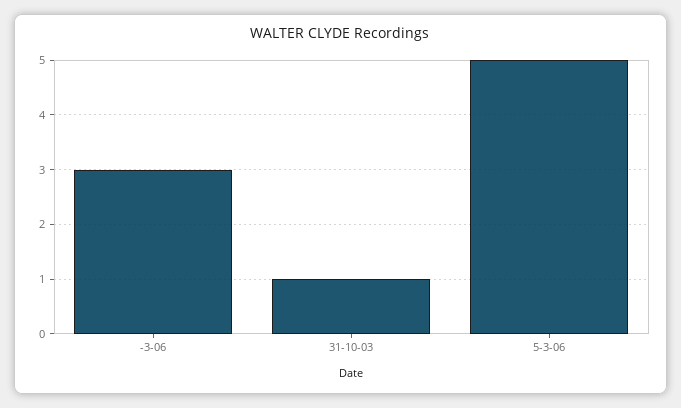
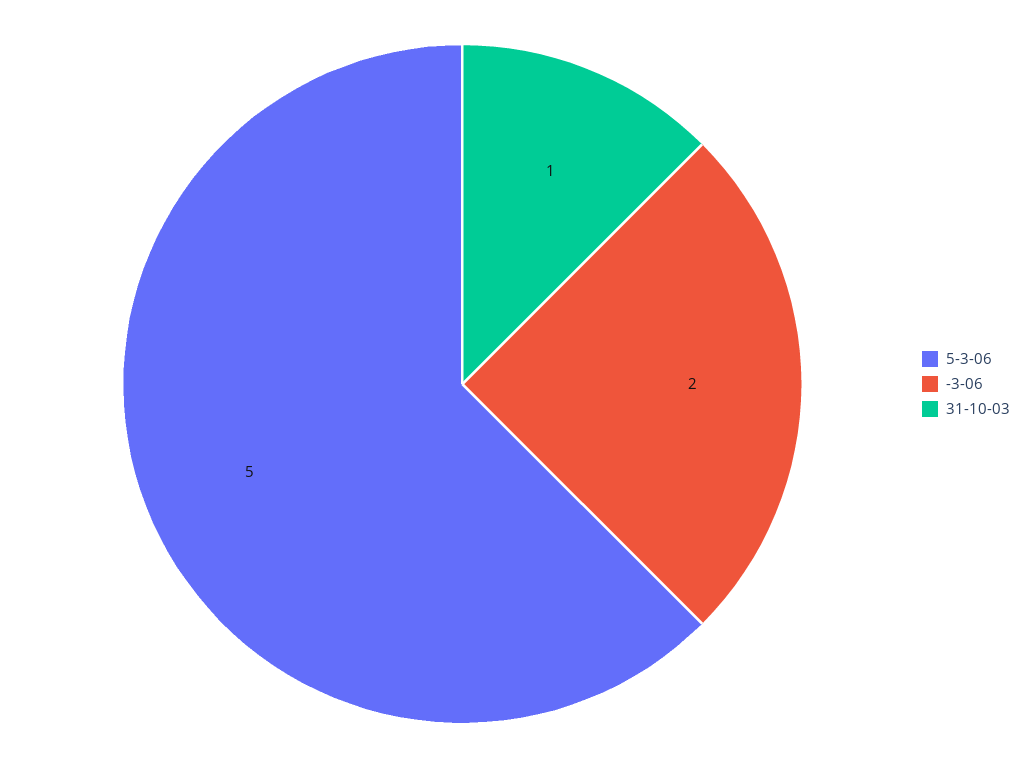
-3-06: 3 -> 2

